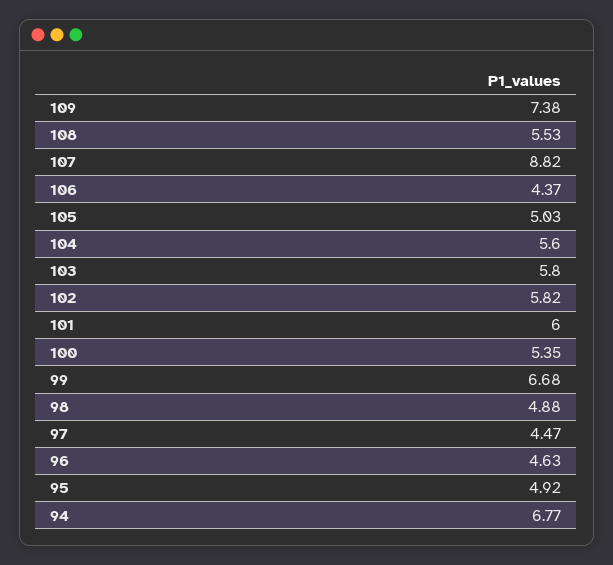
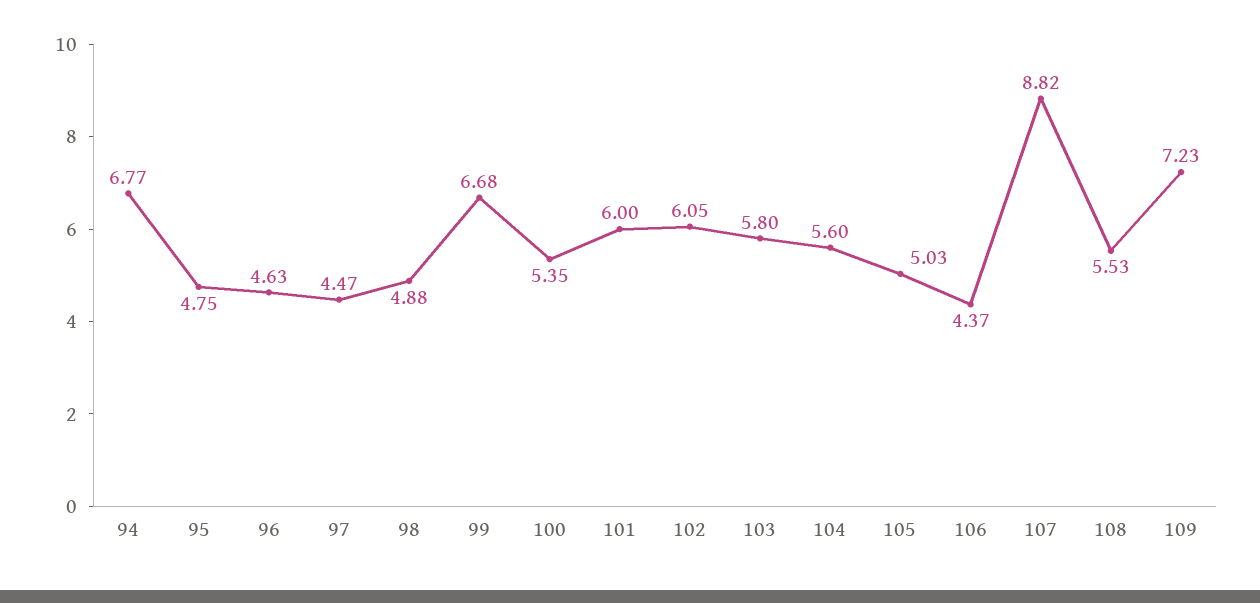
109: 7.38 -> 7.23
102: 5.82 -> 6.05
95: 4.92 -> 4.75

